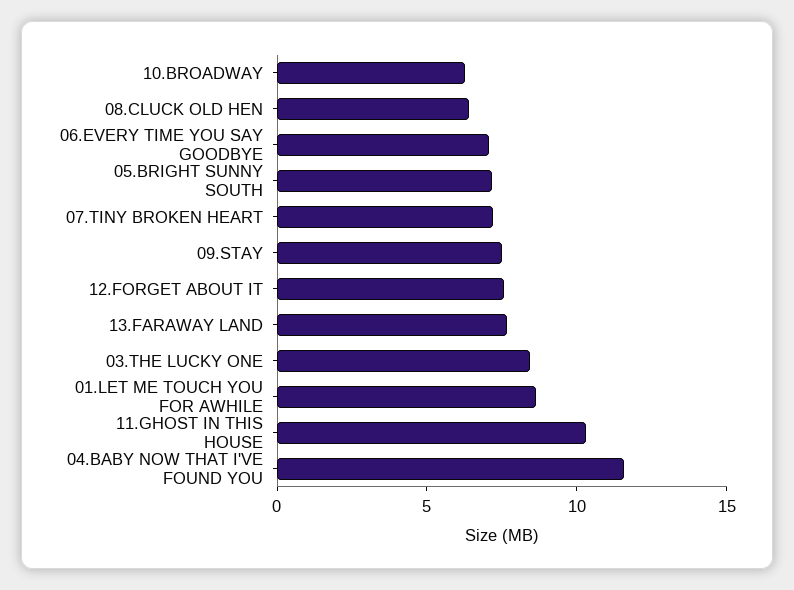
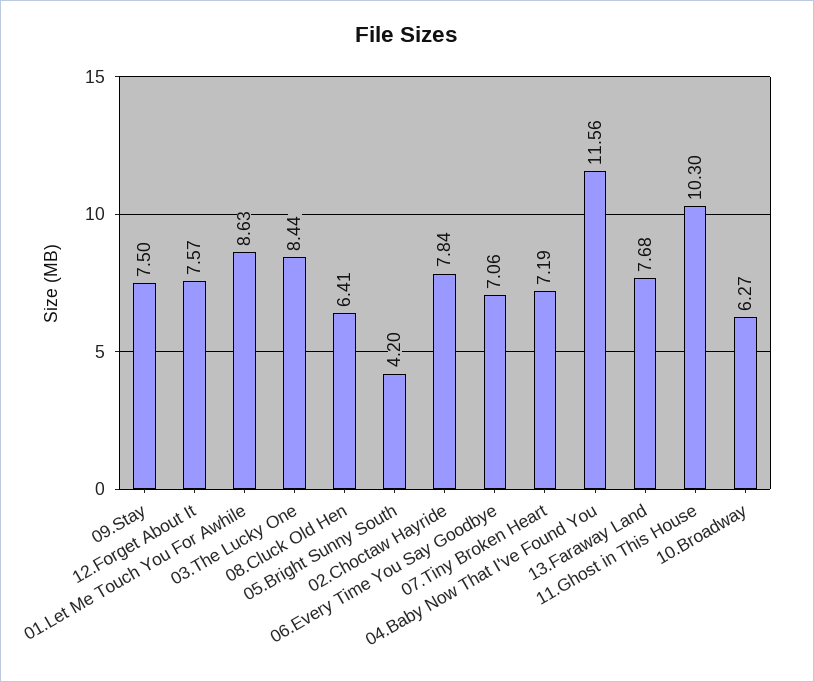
05.BRIGHT SUNNY SOUTH: 7 -> 4.2
02.Choctaw Hayride: none -> 7.84

